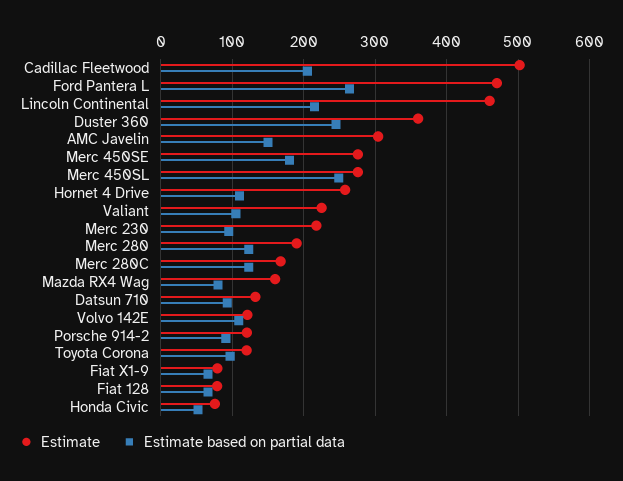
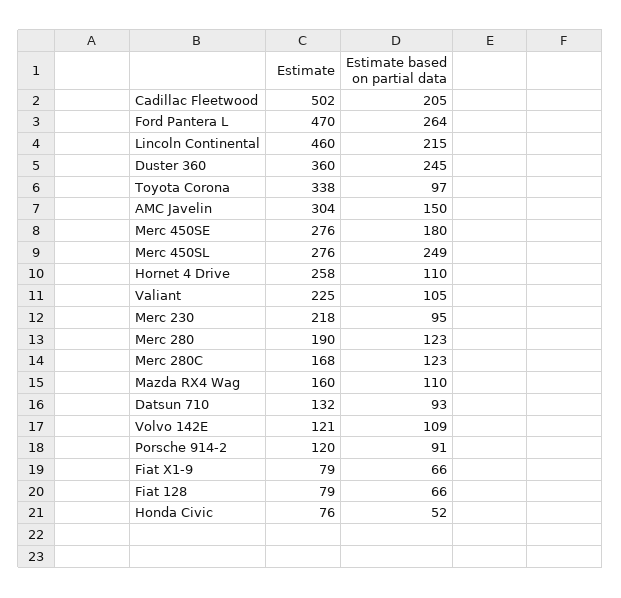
Estimate based on partial data, Mazda RX4 Wag: 80 -> 110
Estimate, Toyota Corona: 120 -> 338

